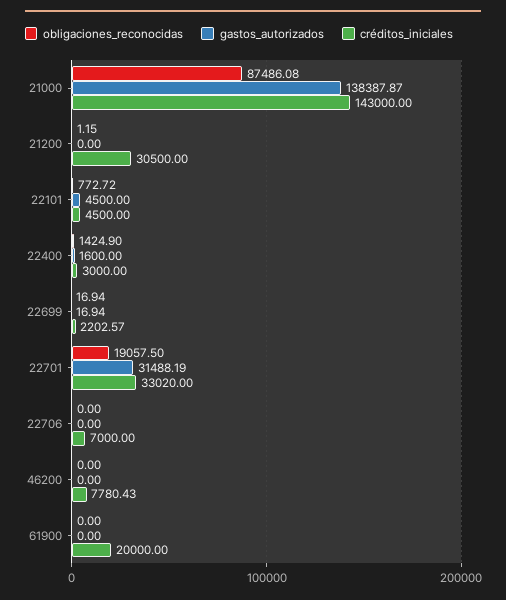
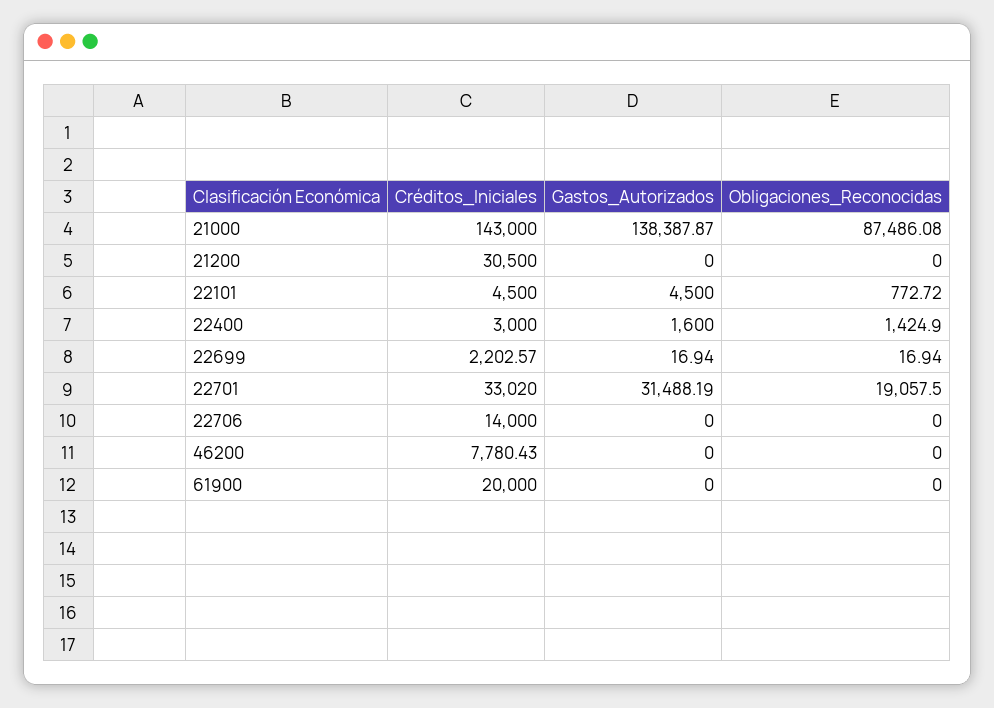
obligaciones_reconocidas, 21200: 1.15 -> 0
créditos_iniciales, 22706: 7000 -> 14000

